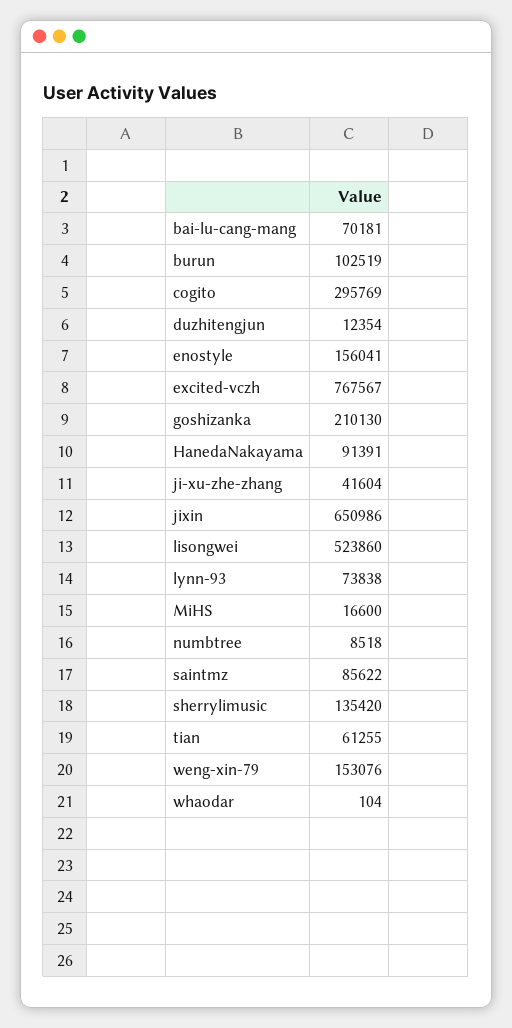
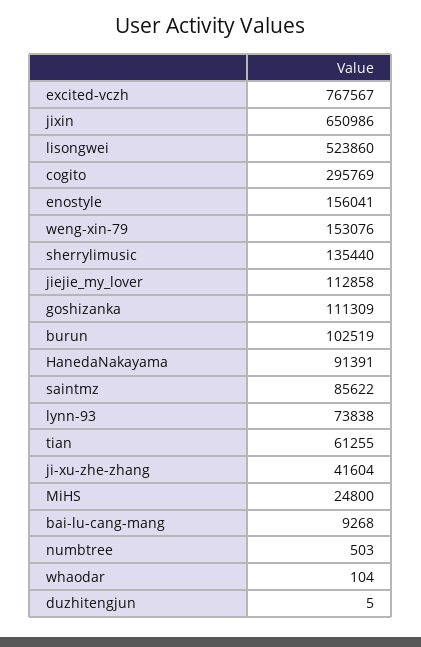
bai-lu-cang-mang: 70181 -> 9268
duzhitengjun: 12354 -> 5
goshizanka: 210130 -> 111309
MiHS: 16600 -> 24800
numbtree: 8518 -> 503
sherrylimusic: 135420 -> 135440
jiejie_my_lover: none -> 112858

